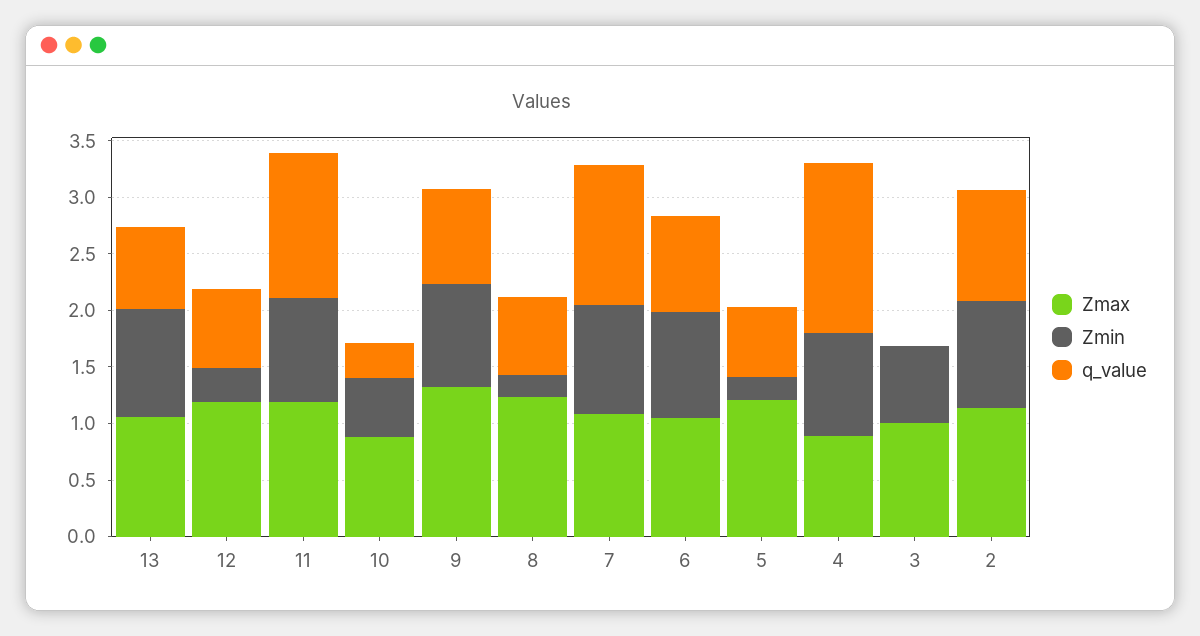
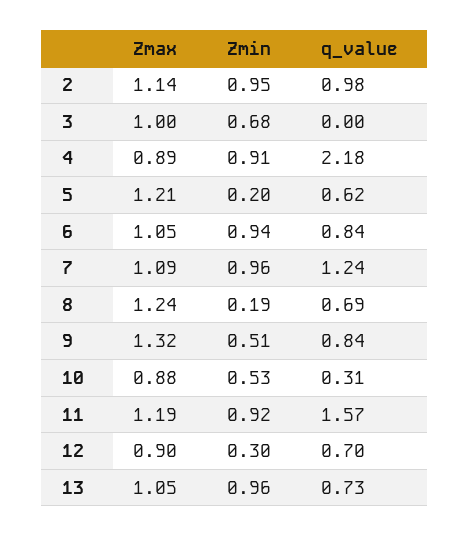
Zmax, 12: 1.2 -> 0.9
q_value, 11: 1.3 -> 1.57
Zmin, 9: 0.9 -> 0.51
q_value, 4: 1.5 -> 2.18

